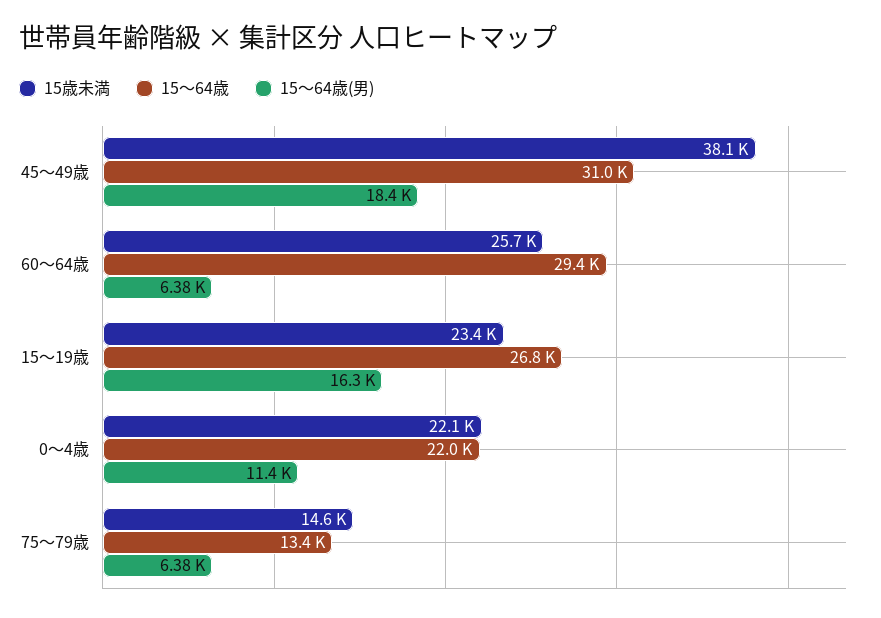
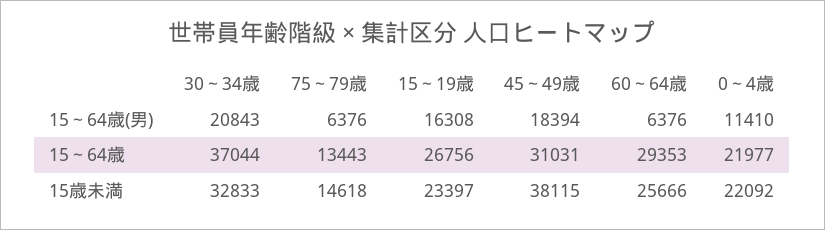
15～64歳(男), 30～34歳: none -> 20843
15～64歳, 30～34歳: none -> 37044
15歳未満, 30～34歳: none -> 32833

